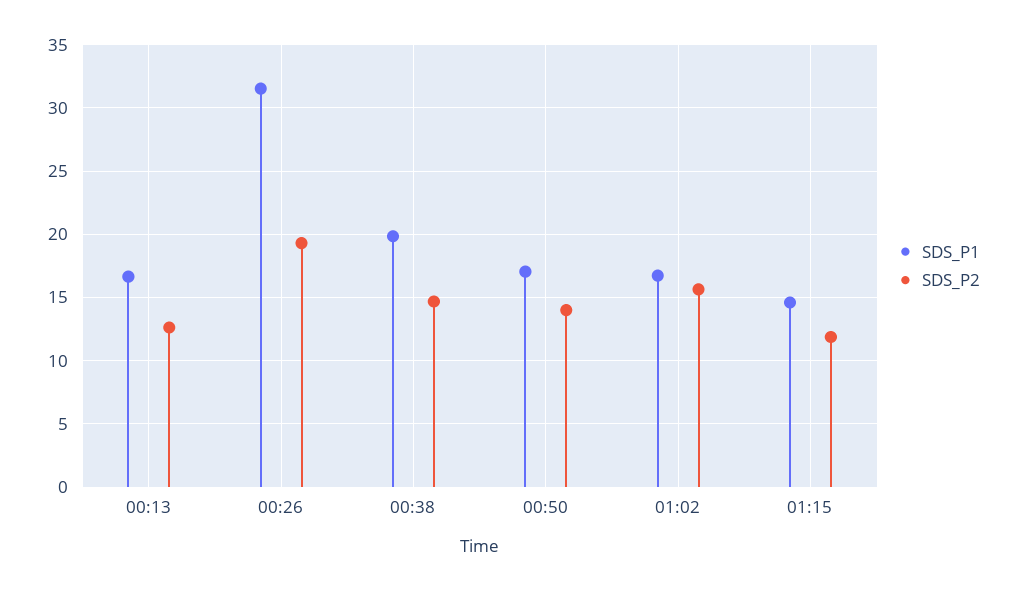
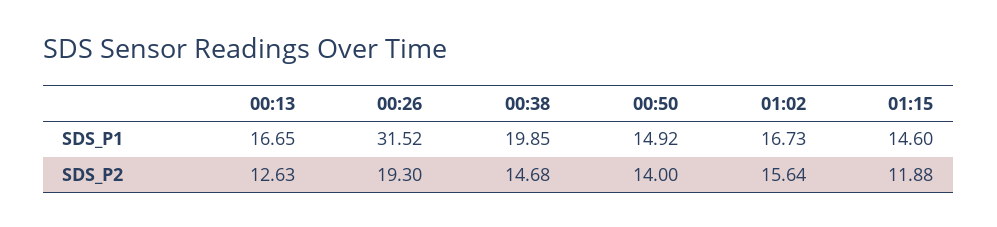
SDS_P1, 00:50: 17 -> 14.92

